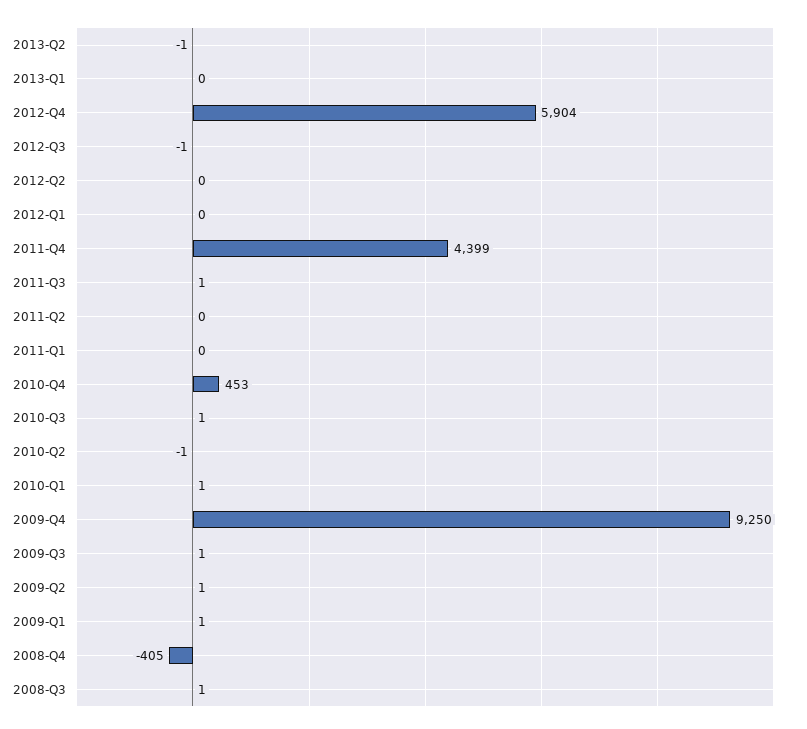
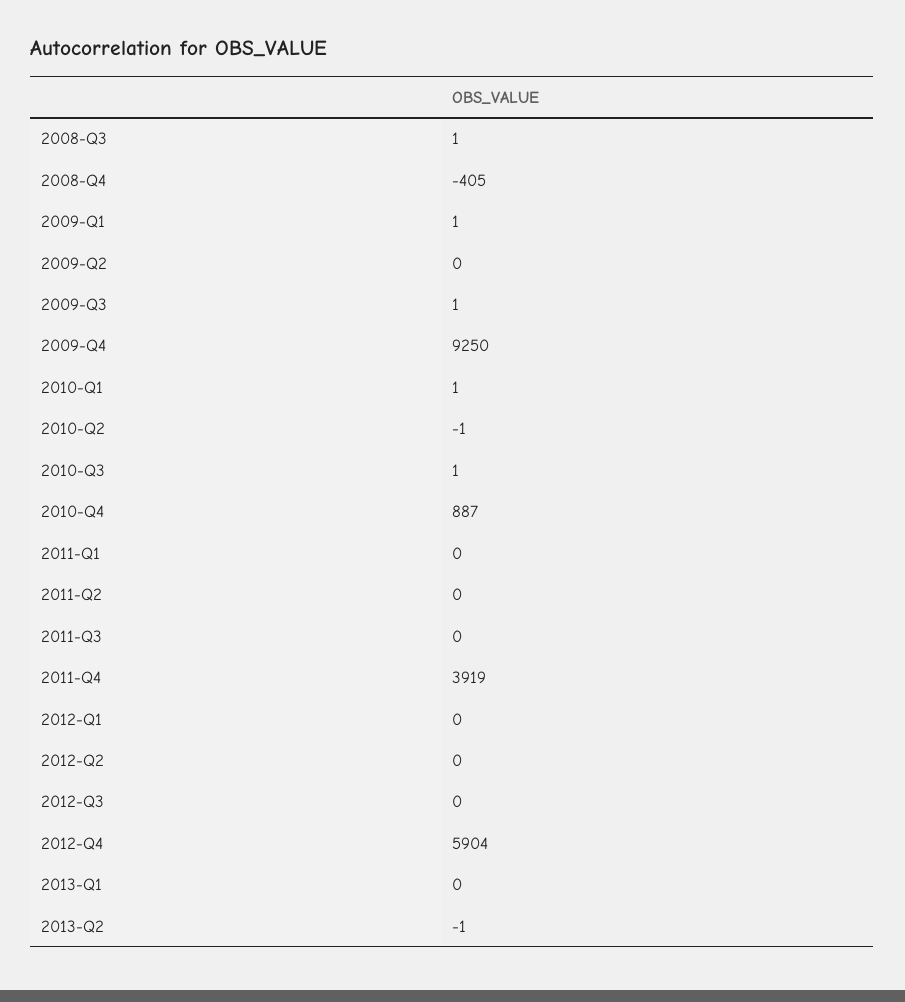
2012-Q3: -1 -> 0
2011-Q4: 4399 -> 3919
2011-Q3: 1 -> 0
2010-Q4: 453 -> 887
2009-Q2: 1 -> 0

